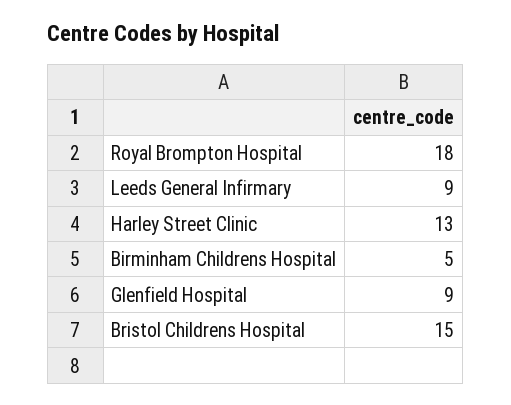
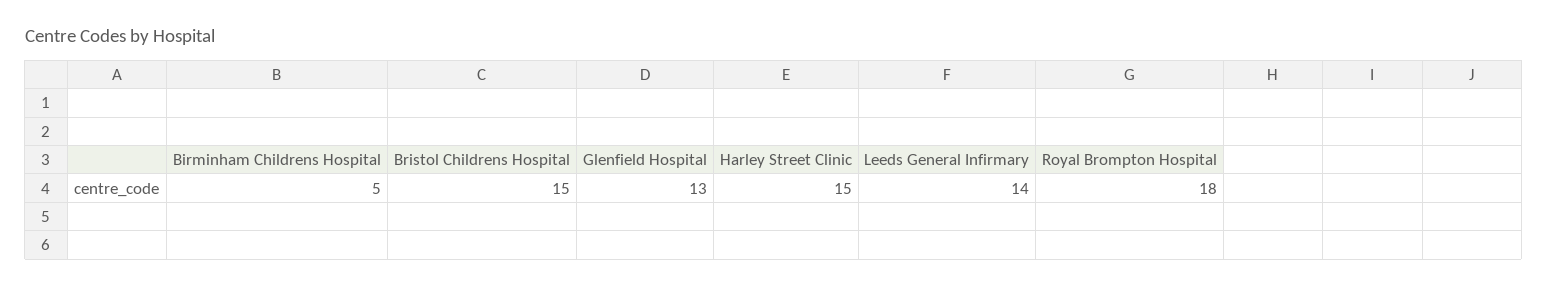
Leeds General Infirmary: 9 -> 14
Harley Street Clinic: 13 -> 15
Glenfield Hospital: 9 -> 13

